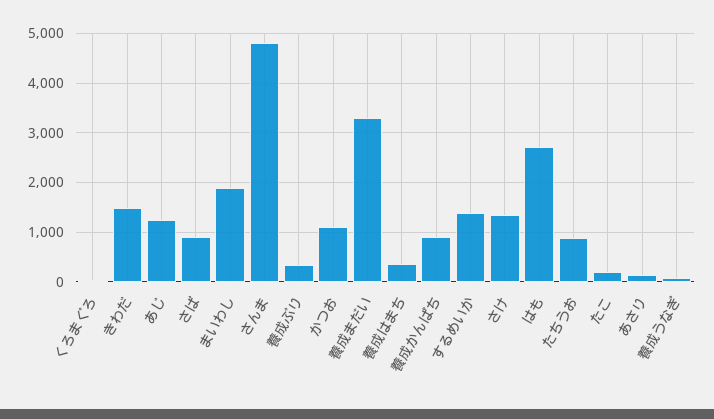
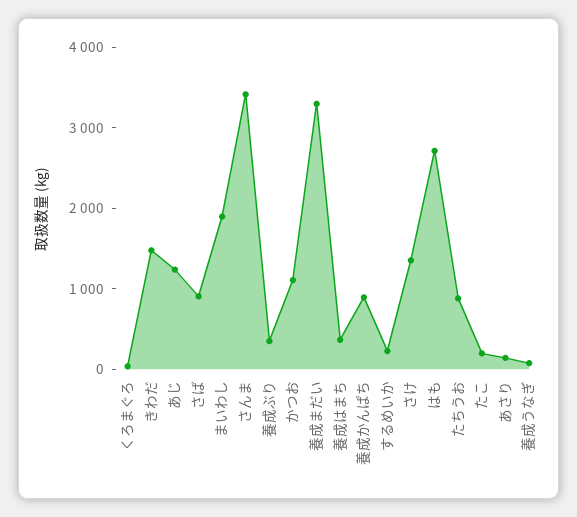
さんま: 4800 -> 3400
するめいか: 1400 -> 200

